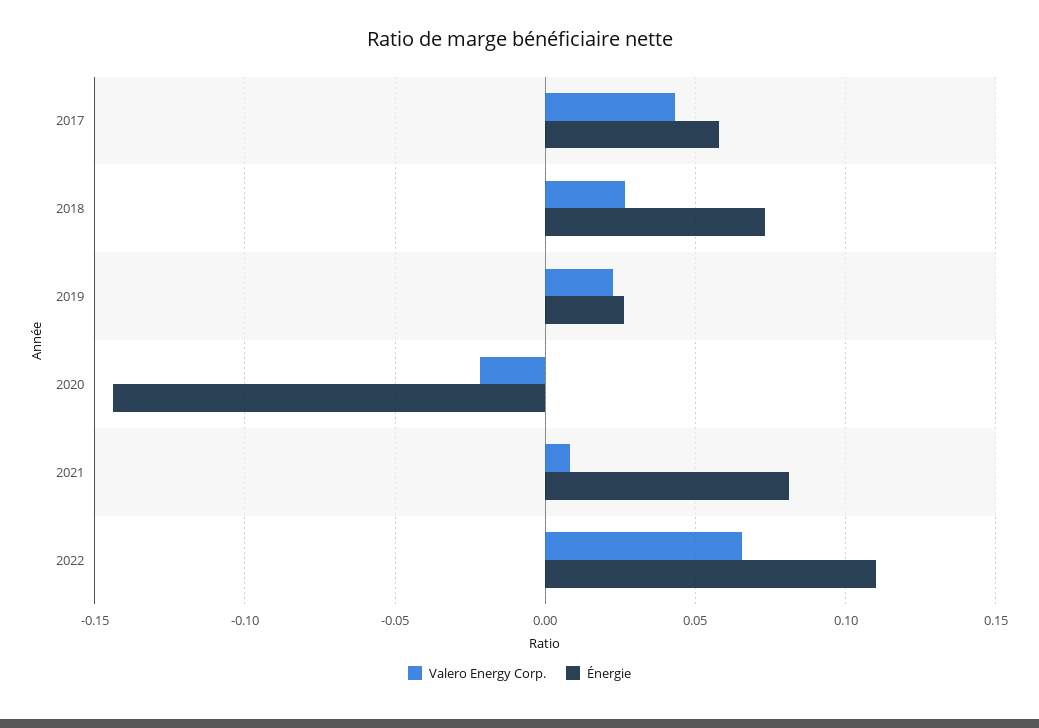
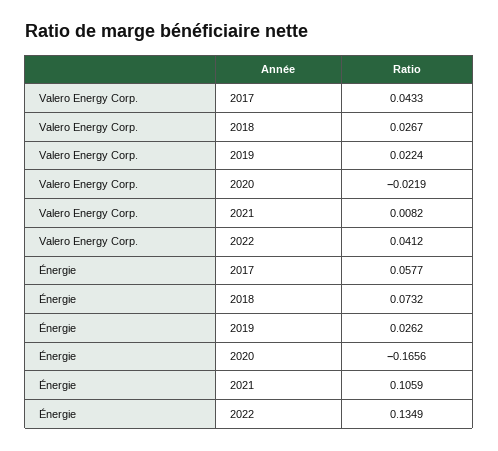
Énergie, 2020: -0.145 -> -0.1656
Énergie, 2021: 0.08 -> 0.1059
Valero Energy Corp., 2022: 0.065 -> 0.0412
Énergie, 2022: 0.11 -> 0.1349

